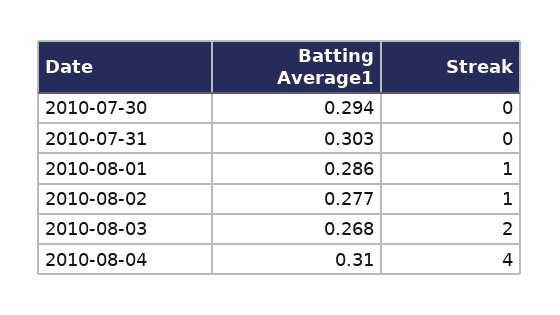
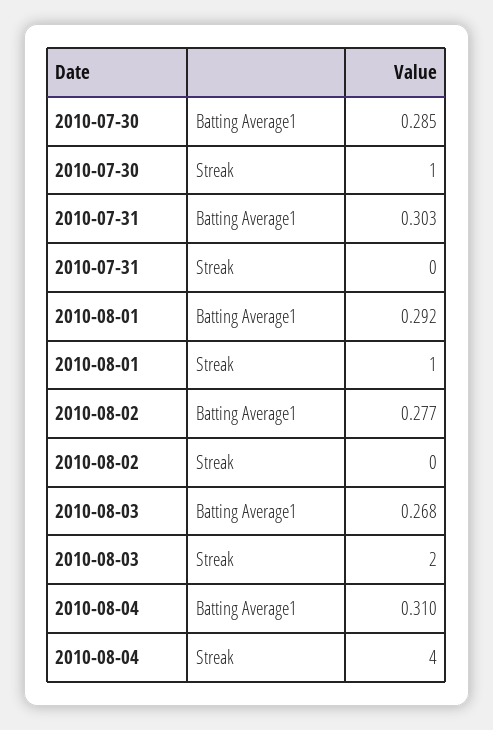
Batting Average1, 2010-07-30: 0.294 -> 0.285
Streak, 2010-07-30: 0 -> 1
Batting Average1, 2010-08-01: 0.286 -> 0.292
Streak, 2010-08-02: 1 -> 0

